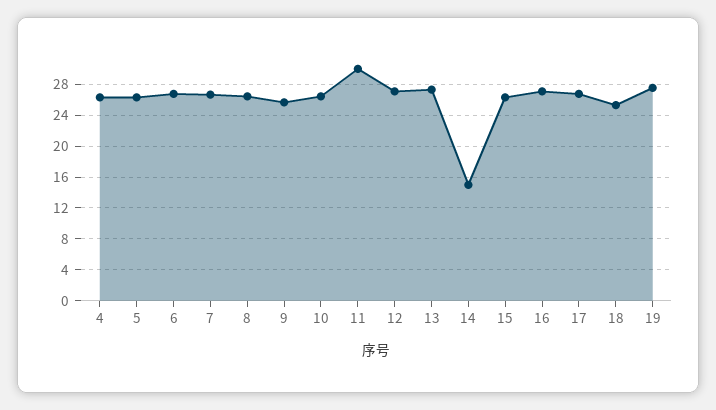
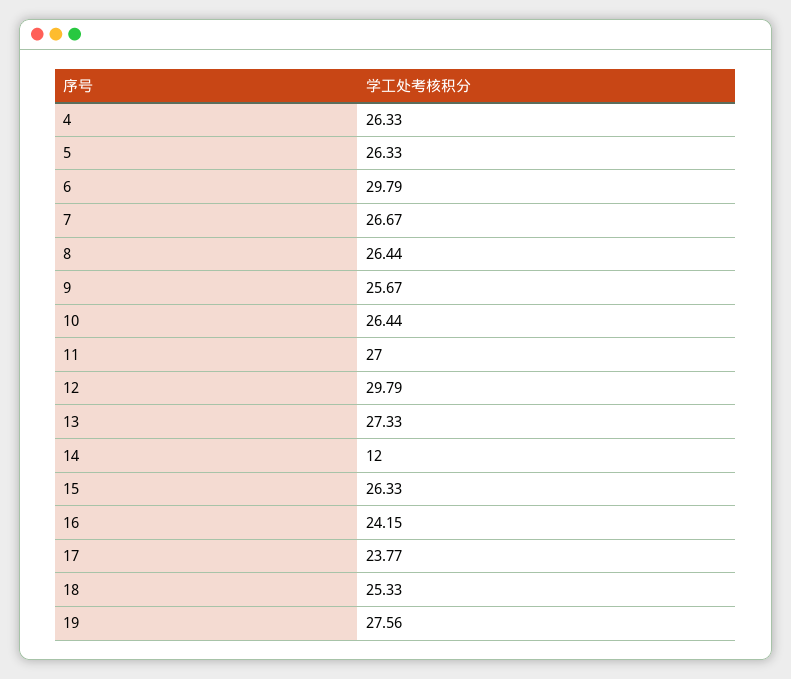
6: 27 -> 29.79
11: 30 -> 27
12: 27 -> 29.79
14: 15 -> 12
16: 27 -> 24.15
17: 27 -> 23.77

